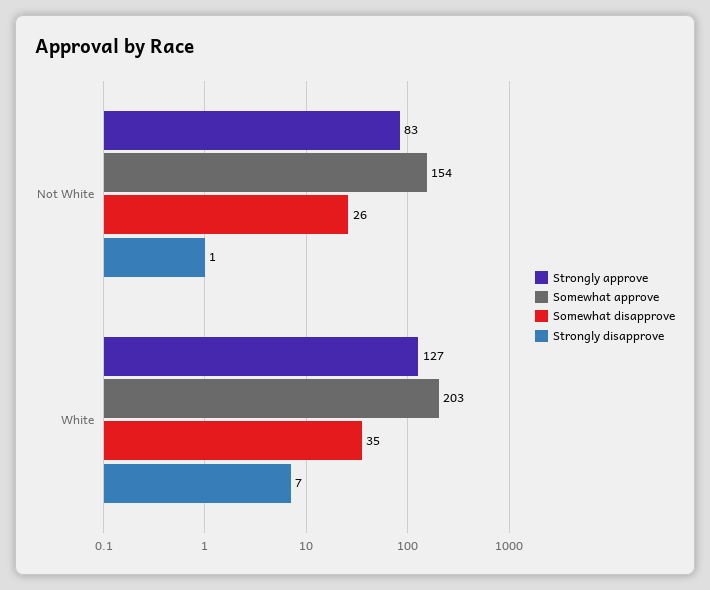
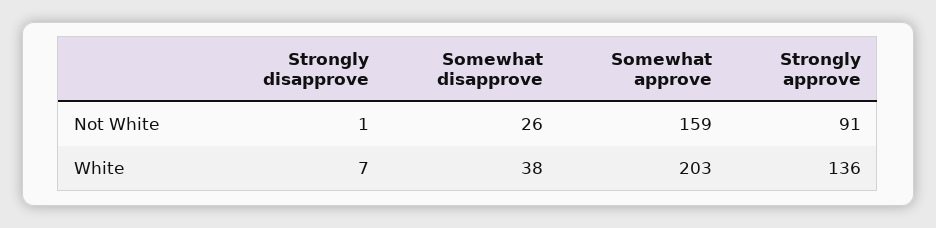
Strongly approve, Not White: 83 -> 91
Somewhat approve, Not White: 154 -> 159
Strongly approve, White: 127 -> 136
Somewhat disapprove, White: 35 -> 38

